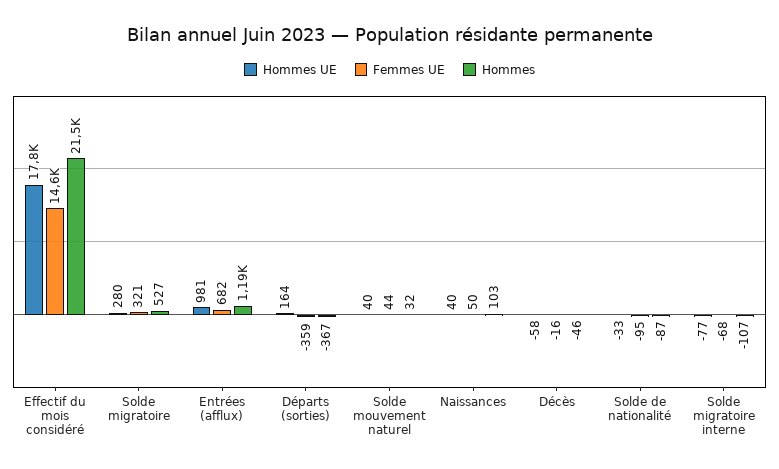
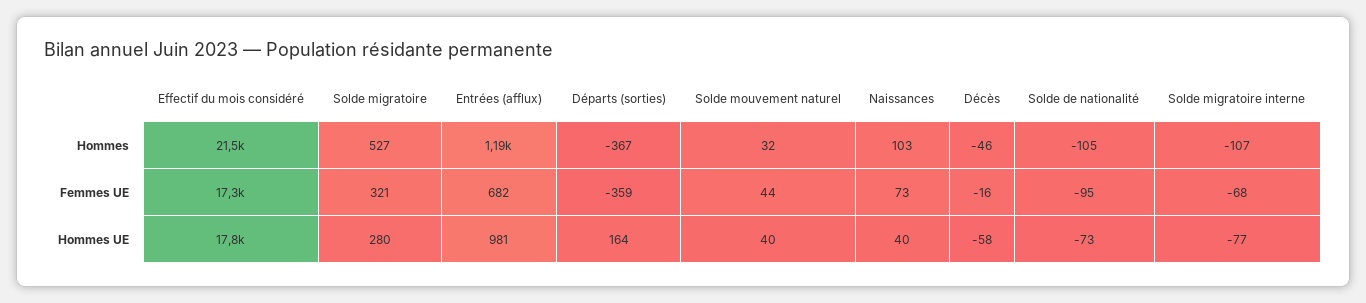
Femmes UE, Effectif du mois considéré: 14600 -> 17300
Femmes UE, Naissances: 50 -> 73
Hommes UE, Solde de nationalité: -33 -> -73
Hommes, Solde de nationalité: -87 -> -105

